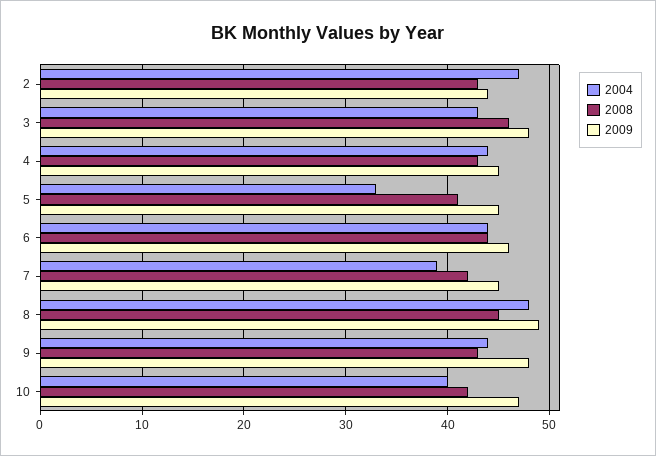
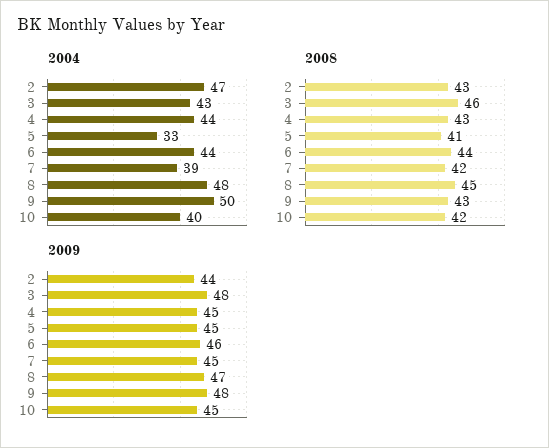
2009, 8: 49 -> 47
2004, 9: 44 -> 50
2009, 10: 47 -> 45

